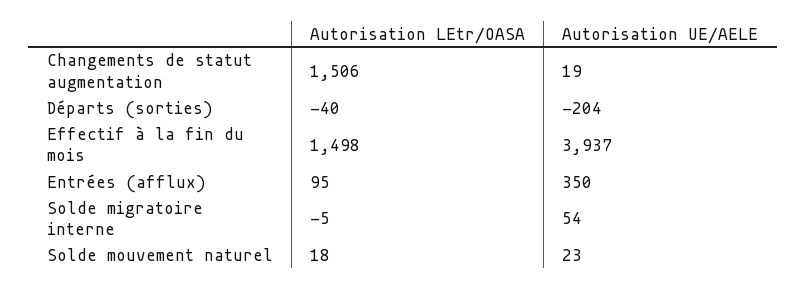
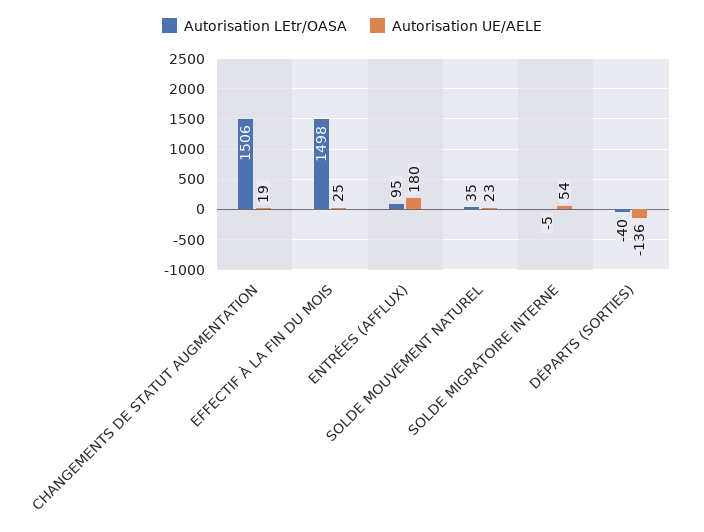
Autorisation UE/AELE, Départs (sorties): -204 -> -136
Autorisation UE/AELE, Effectif à la fin du mois: 3937 -> 25
Autorisation UE/AELE, Entrées (afflux): 350 -> 180
Autorisation LEtr/OASA, Solde mouvement naturel: 18 -> 35

